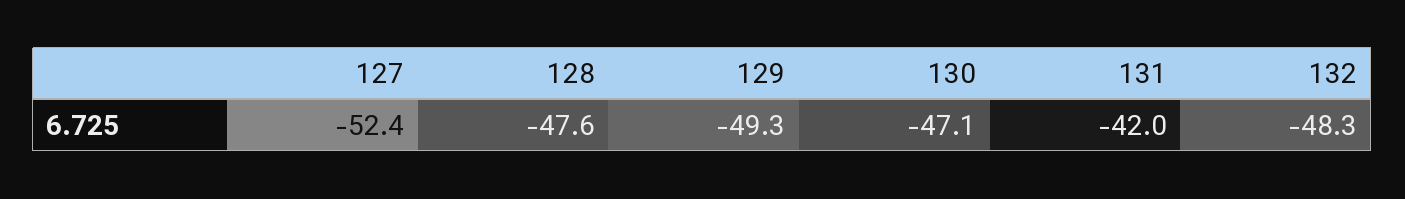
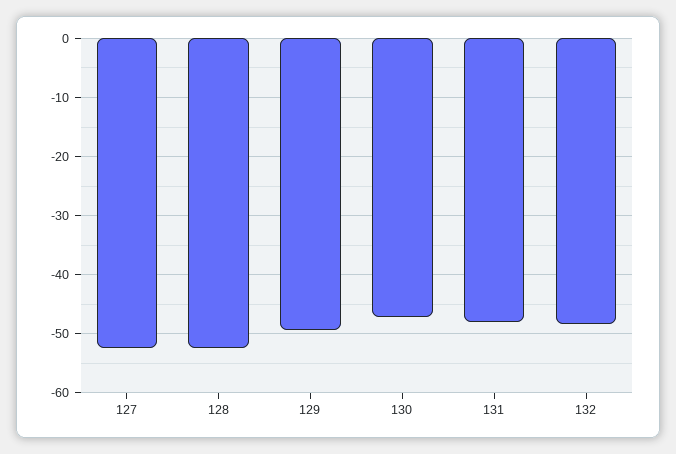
128: -47.6 -> -52
131: -42 -> -48

